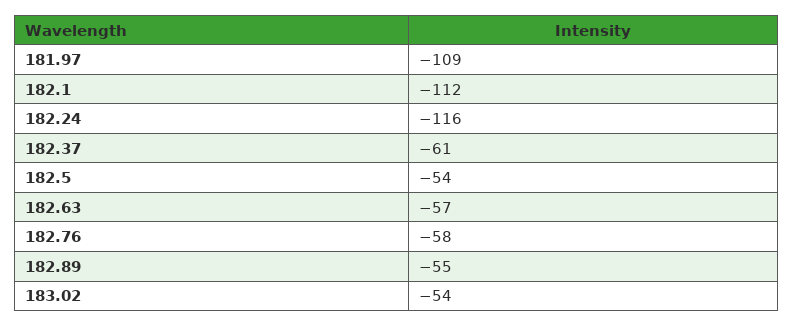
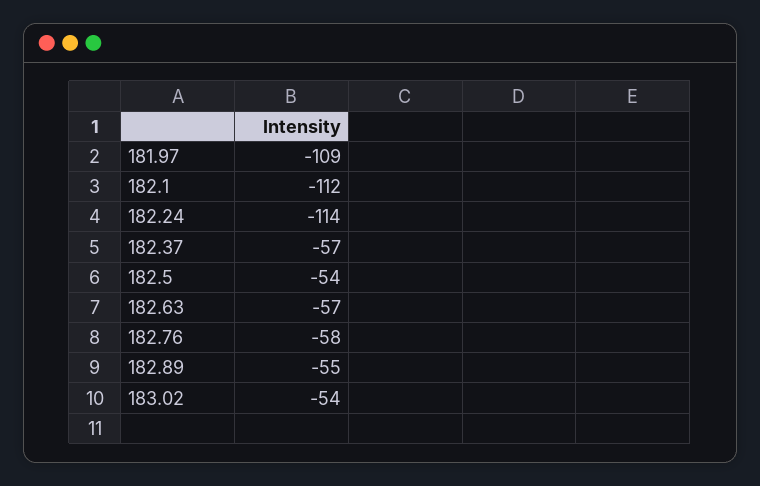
182.24: -116 -> -114
182.37: -61 -> -57

